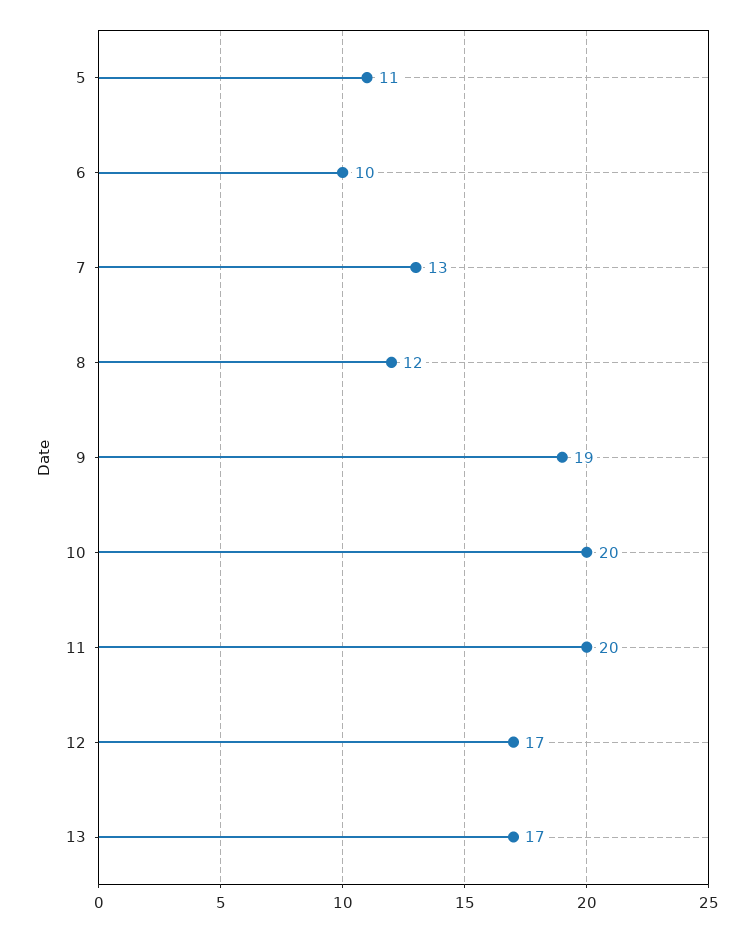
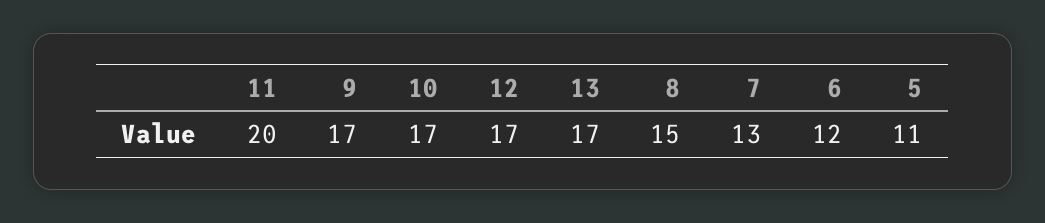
6: 10 -> 12
8: 12 -> 15
9: 19 -> 17
10: 20 -> 17

